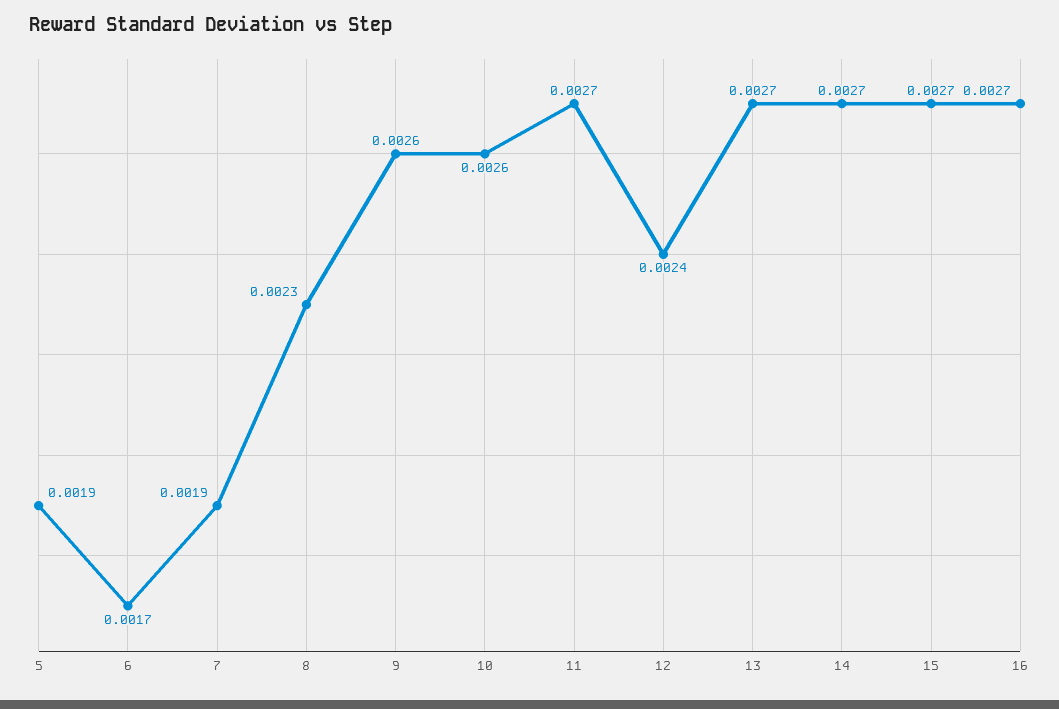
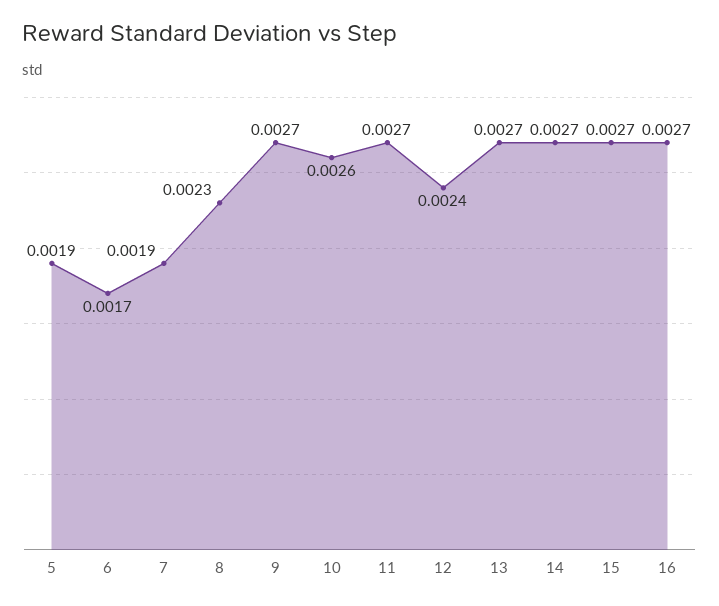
9: 0.0026 -> 0.0027

